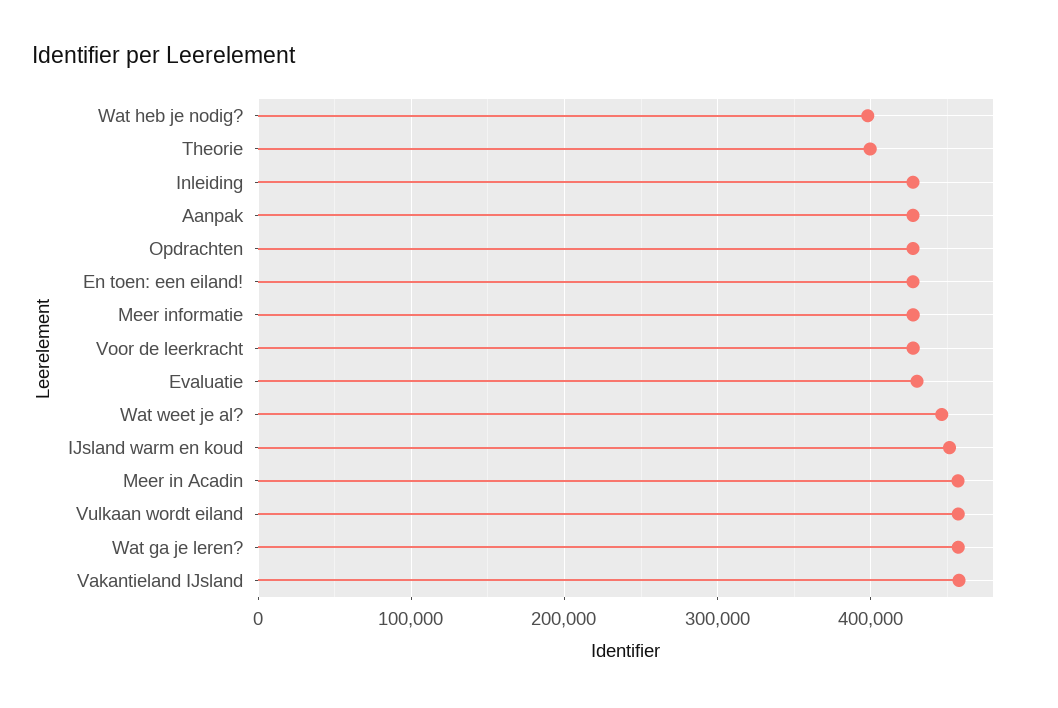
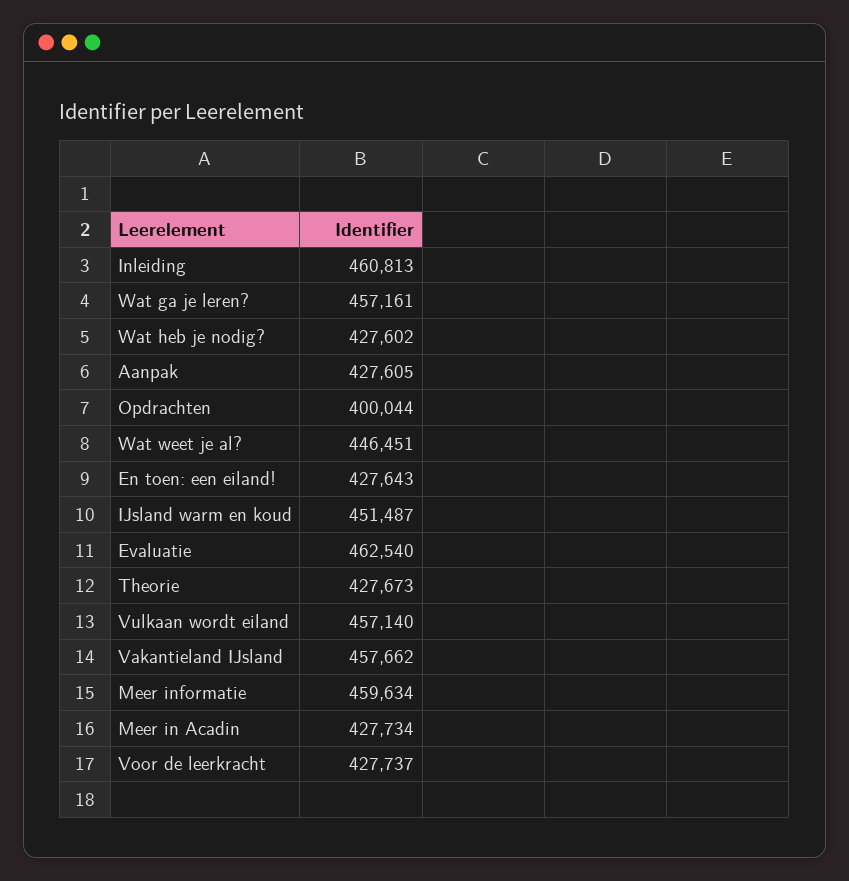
Wat heb je nodig?: 400000 -> 427602
Theorie: 400000 -> 427673
Inleiding: 430000 -> 460813
Opdrachten: 430000 -> 400044
Meer informatie: 430000 -> 459634
Evaluatie: 430000 -> 462540
Meer in Acadin: 460000 -> 427734

